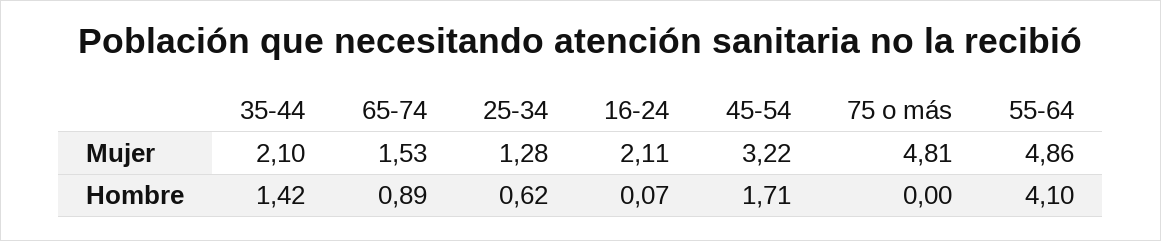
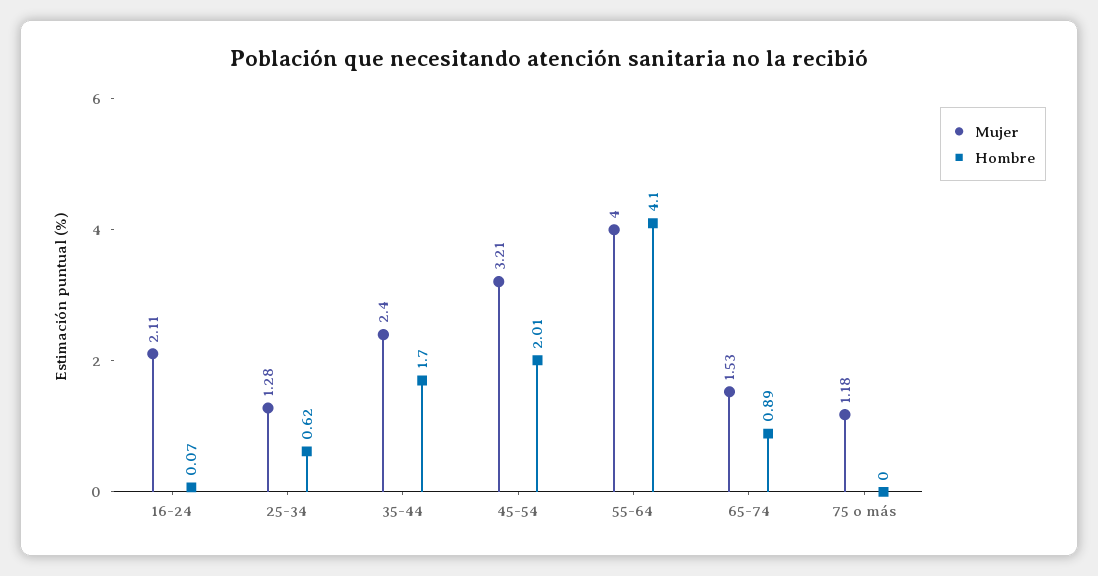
Mujer, 35-44: 2.1 -> 2.4
Mujer, 45-54: 3.22 -> 3.21
Mujer, 75 o más: 4.81 -> 1.18
Mujer, 55-64: 4.86 -> 4
Hombre, 35-44: 1.42 -> 1.7
Hombre, 45-54: 1.71 -> 2.01

